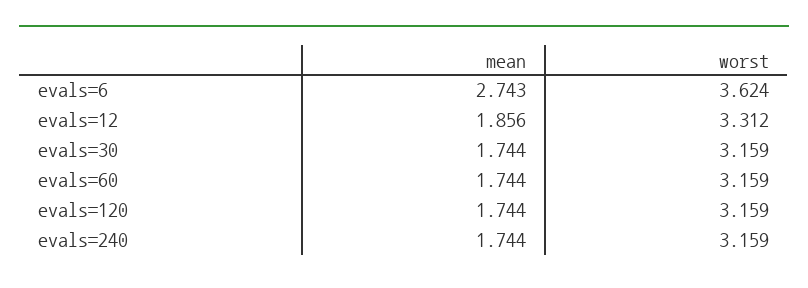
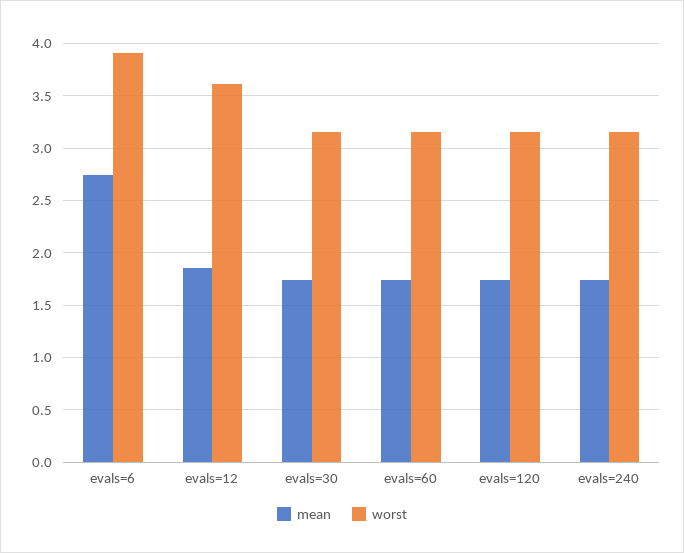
worst, evals=6: 3.624 -> 3.9
worst, evals=12: 3.312 -> 3.6

